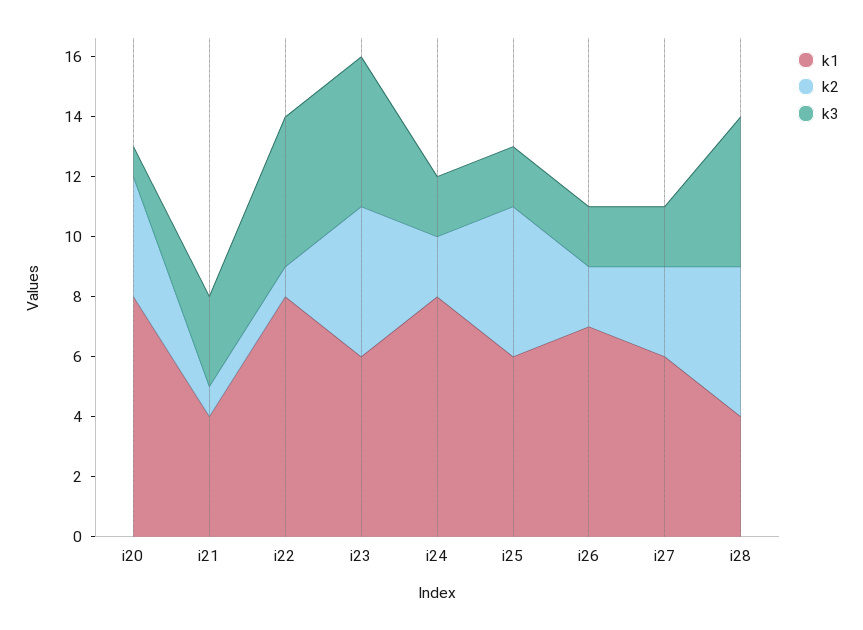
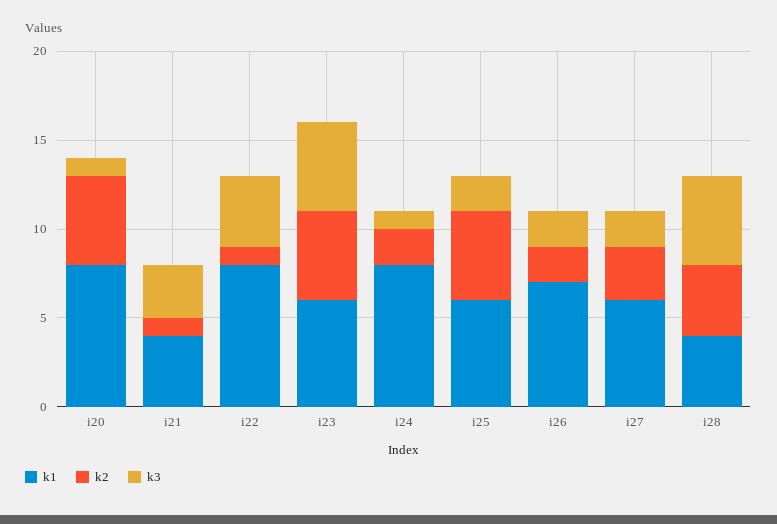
k2, i20: 4 -> 5
k3, i22: 5 -> 4
k3, i24: 2 -> 1
k2, i28: 5 -> 4

